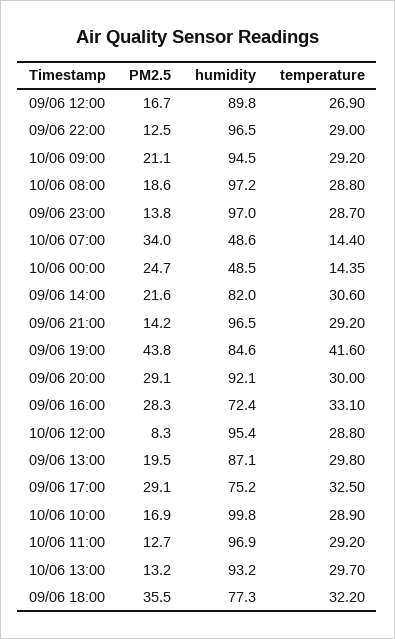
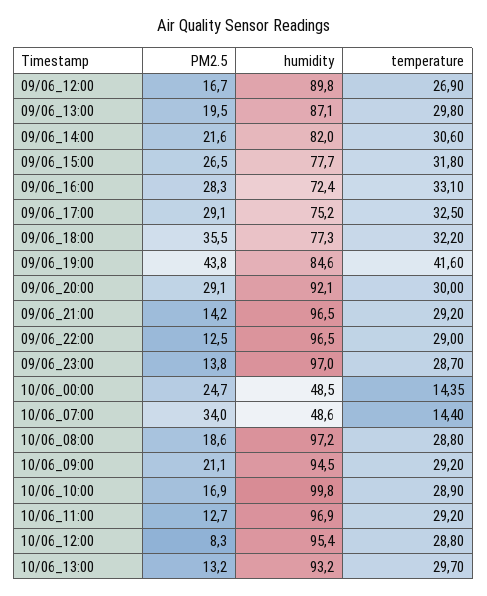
PM2.5, 09/06_15:00: none -> 26.5
humidity, 09/06_15:00: none -> 77.7
temperature, 09/06_15:00: none -> 31.8

